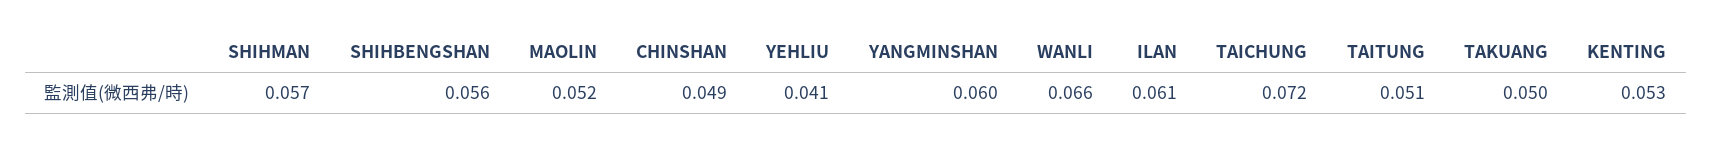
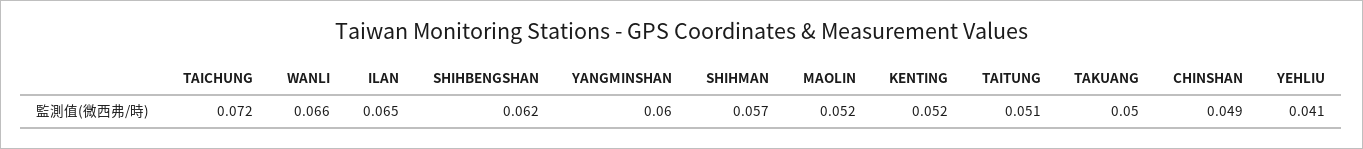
SHIHBENGSHAN: 0.056 -> 0.062
ILAN: 0.061 -> 0.065
KENTING: 0.053 -> 0.052

